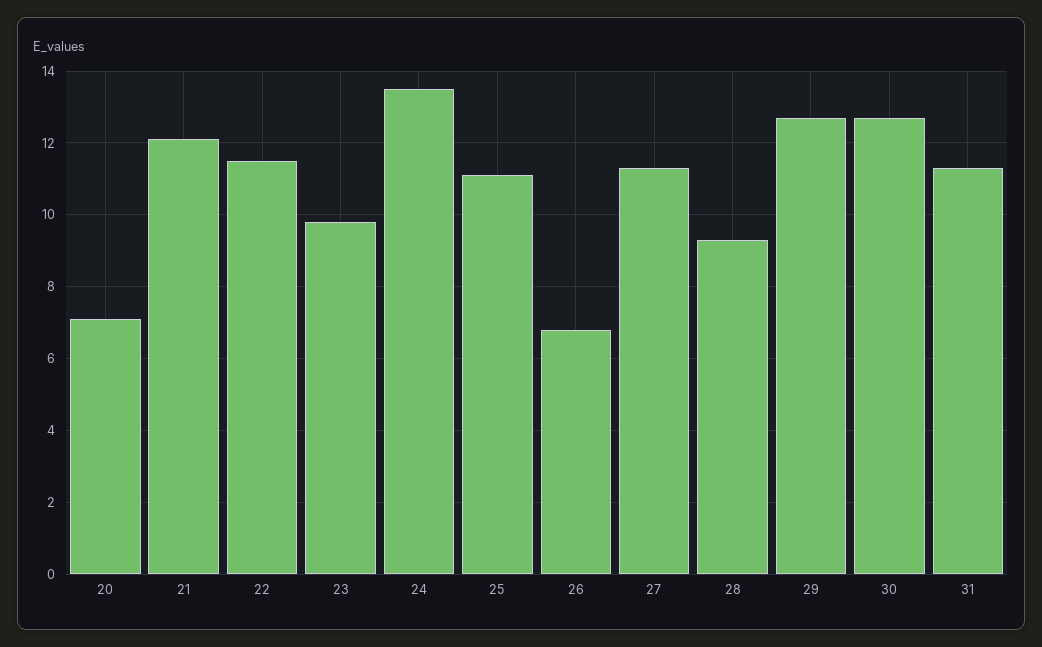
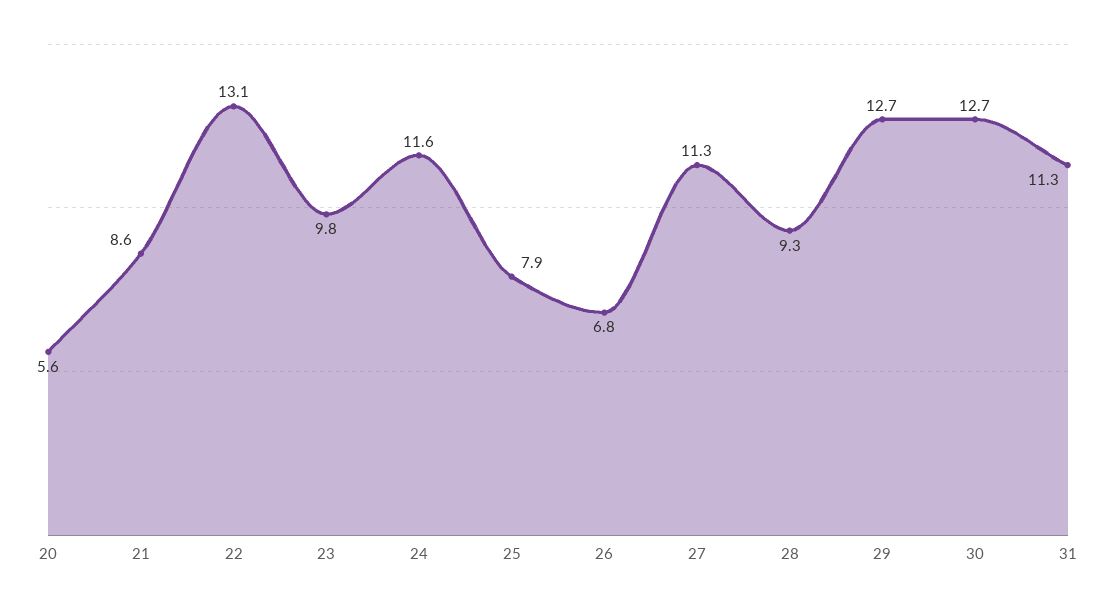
20: 7 -> 5.6
21: 12 -> 8.6
22: 11.5 -> 13.1
24: 13.5 -> 11.6
25: 11 -> 7.9

